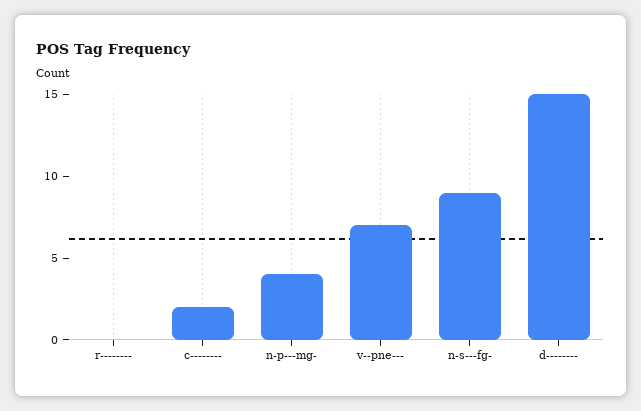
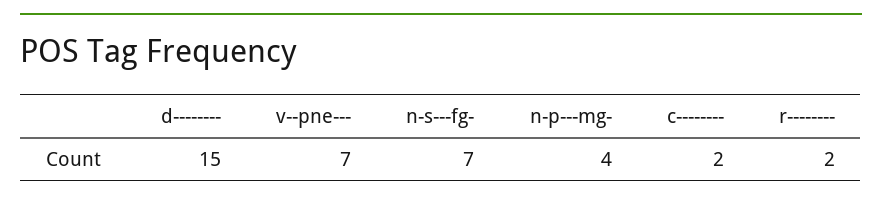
r--------: 0 -> 2
n-s---fg-: 9 -> 7

